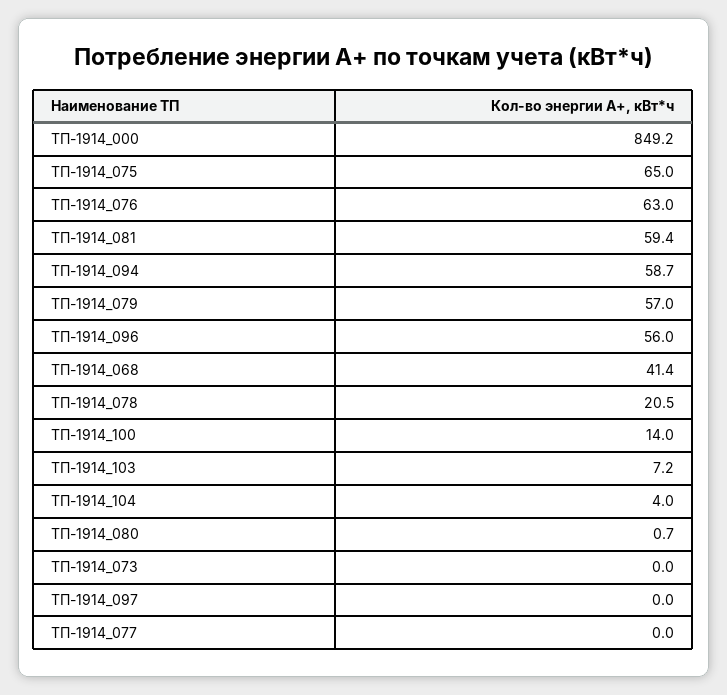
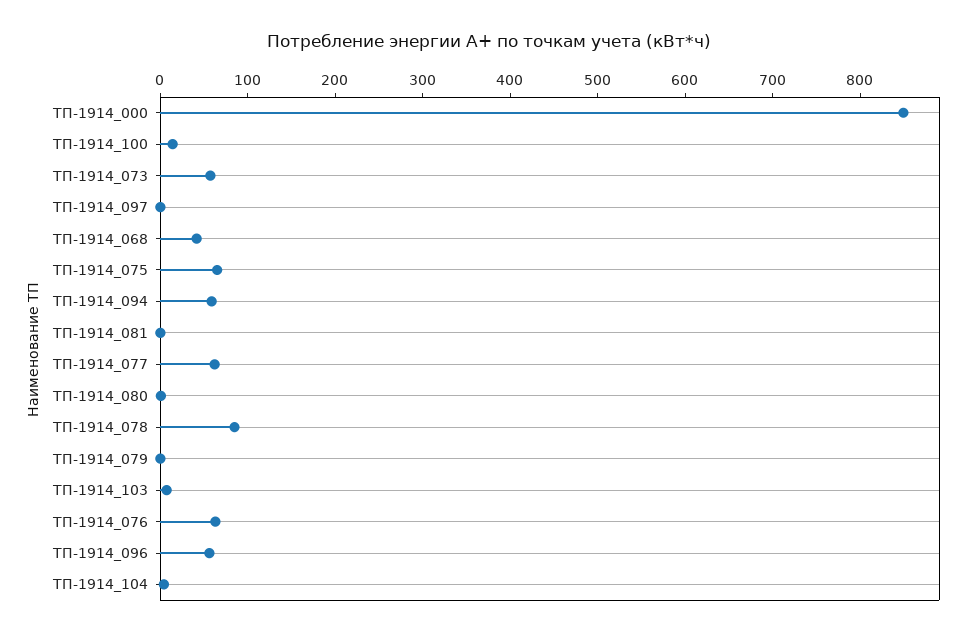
ТП-1914_081: 59.4 -> 0
ТП-1914_079: 57 -> 0
ТП-1914_078: 20.5 -> 80
ТП-1914_073: 0 -> 60
ТП-1914_077: 0 -> 60

